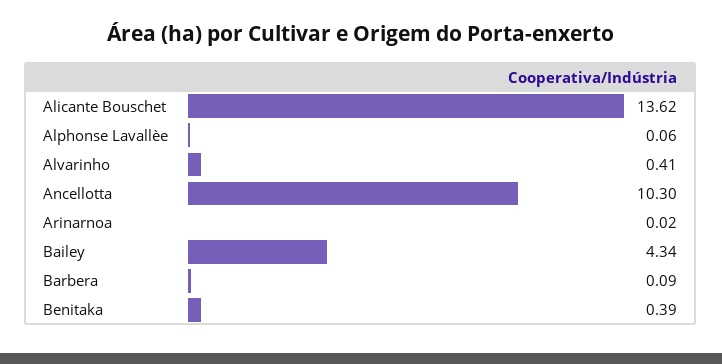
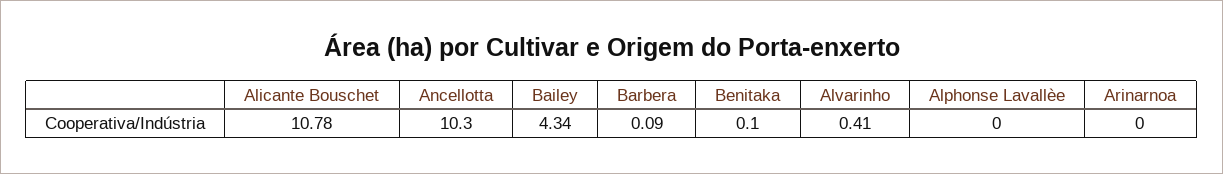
Alicante Bouschet: 13.62 -> 10.78
Alphonse Lavallèe: 0.06 -> 0
Arinarnoa: 0.02 -> 0
Benitaka: 0.39 -> 0.1

